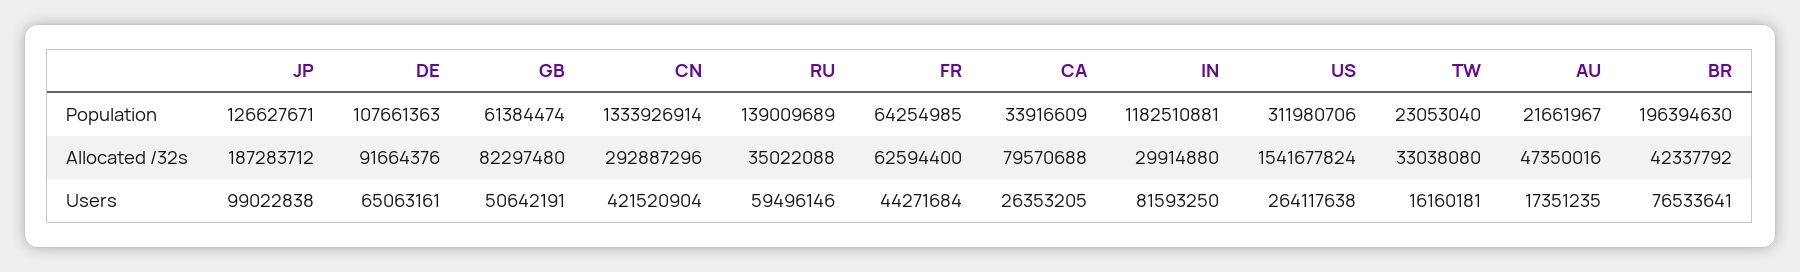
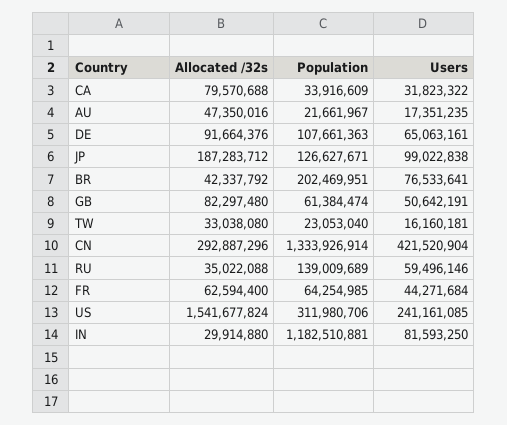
BR, Population: 196394630 -> 202469951
CA, Users: 26353205 -> 31823322
US, Users: 264117638 -> 241161085

